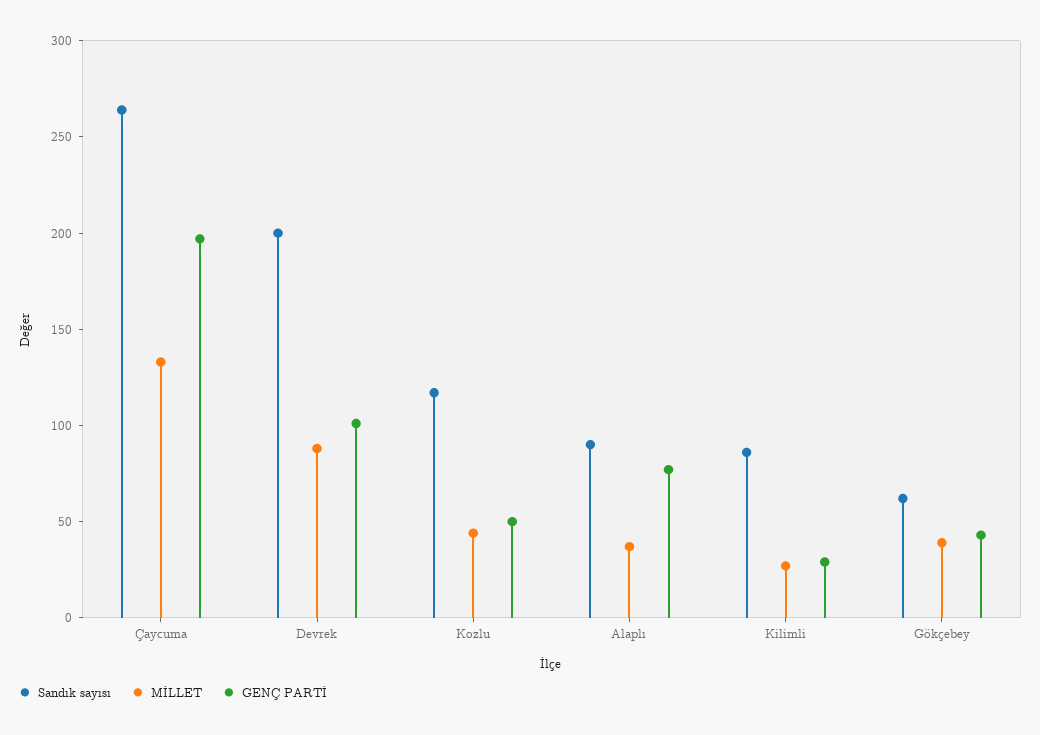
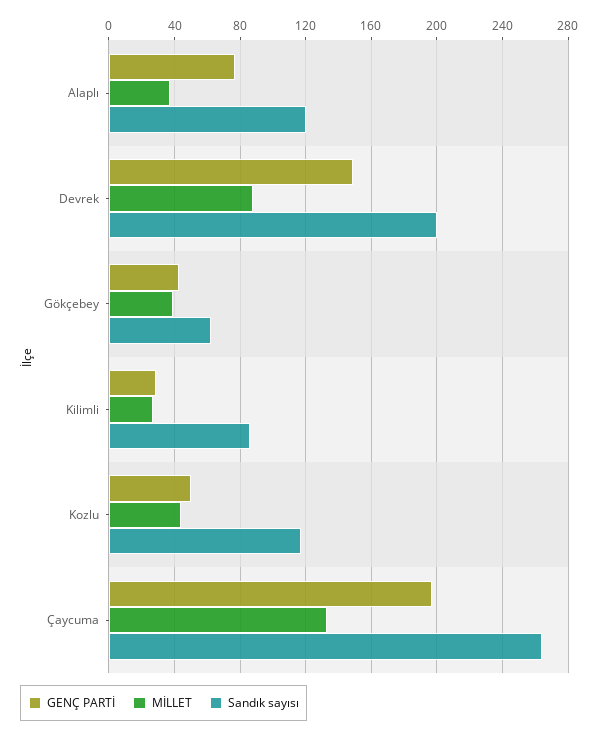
GENÇ PARTİ, Devrek: 100 -> 150
Sandık sayısı, Alaplı: 90 -> 120

